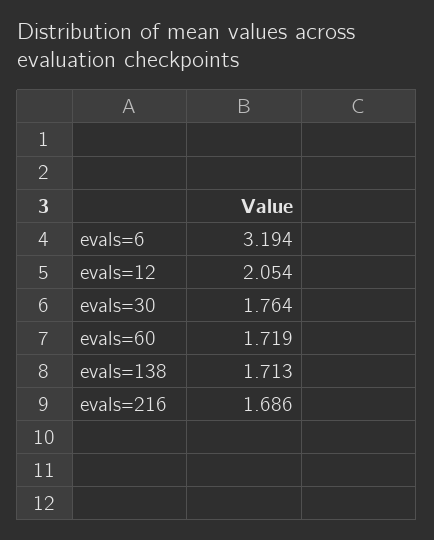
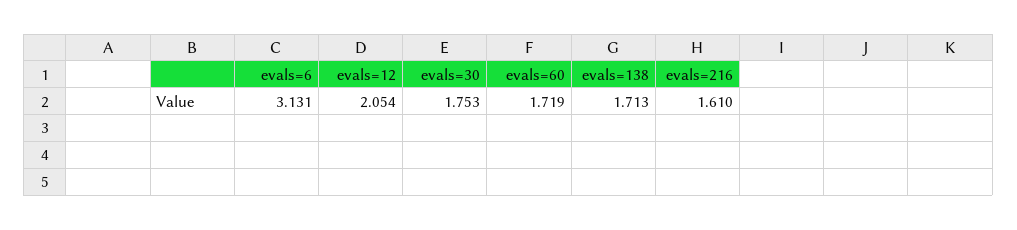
evals=6: 3.194 -> 3.131
evals=30: 1.764 -> 1.753
evals=216: 1.686 -> 1.61

